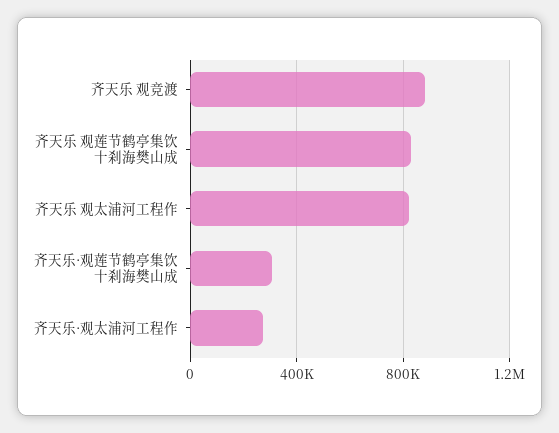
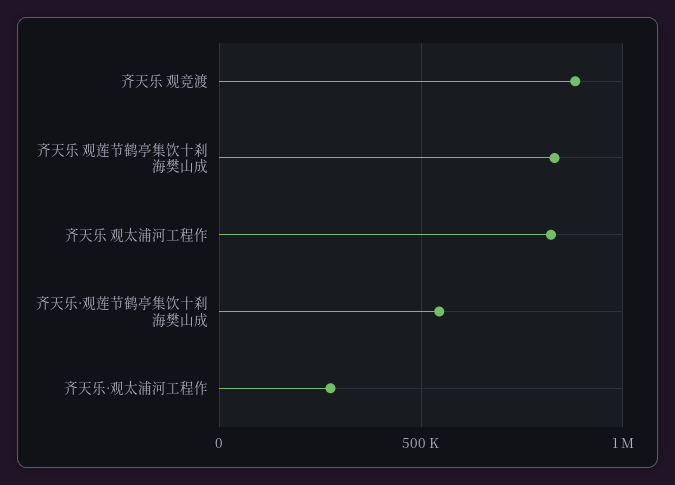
齐天乐·观莲节鹤亭集饮十刹海樊山成: 300000 -> 550000

